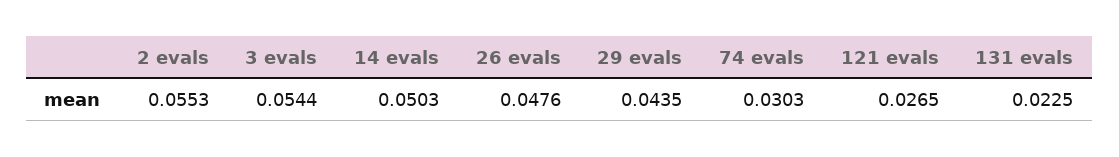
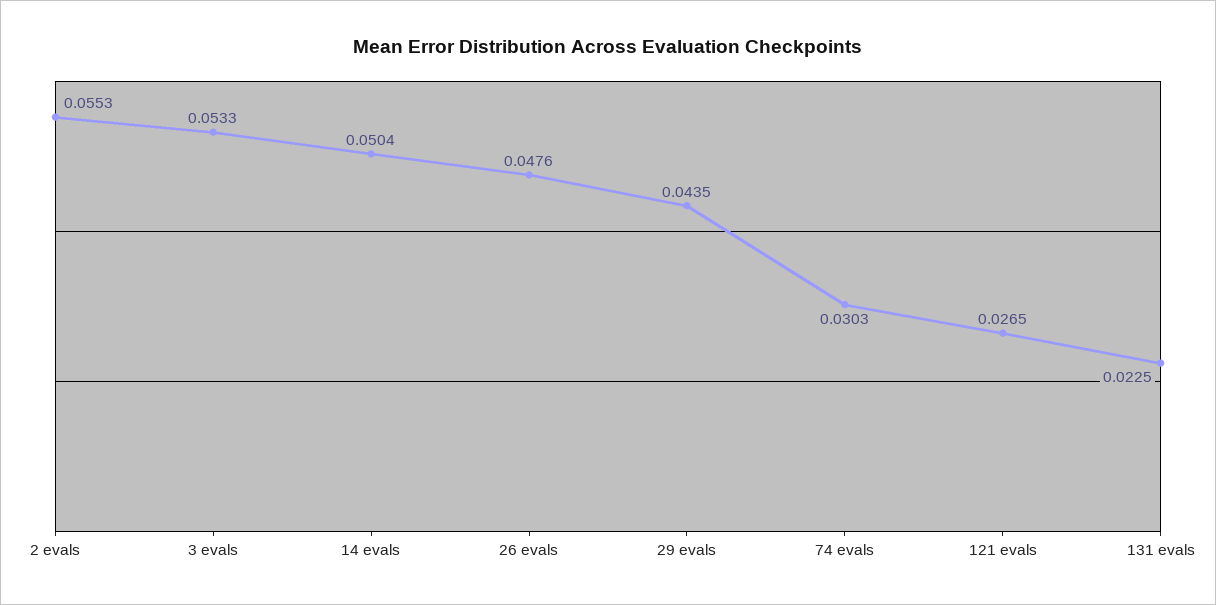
3 evals: 0.0544 -> 0.0533
14 evals: 0.0503 -> 0.0504

